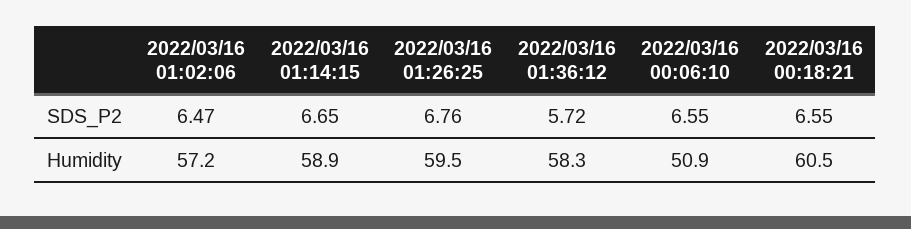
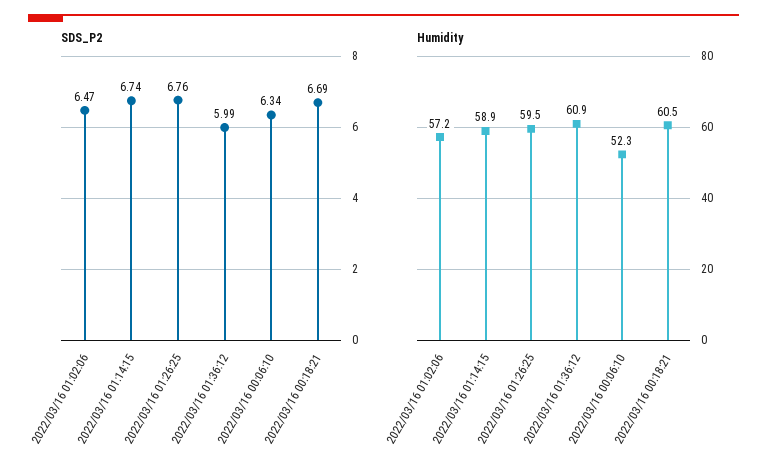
SDS_P2, 2022/03/16 01:14:15: 6.65 -> 6.74
SDS_P2, 2022/03/16 01:36:12: 5.72 -> 5.99
SDS_P2, 2022/03/16 00:06:10: 6.55 -> 6.34
SDS_P2, 2022/03/16 00:18:21: 6.55 -> 6.69
Humidity, 2022/03/16 01:36:12: 58.3 -> 60.9
Humidity, 2022/03/16 00:06:10: 50.9 -> 52.3

